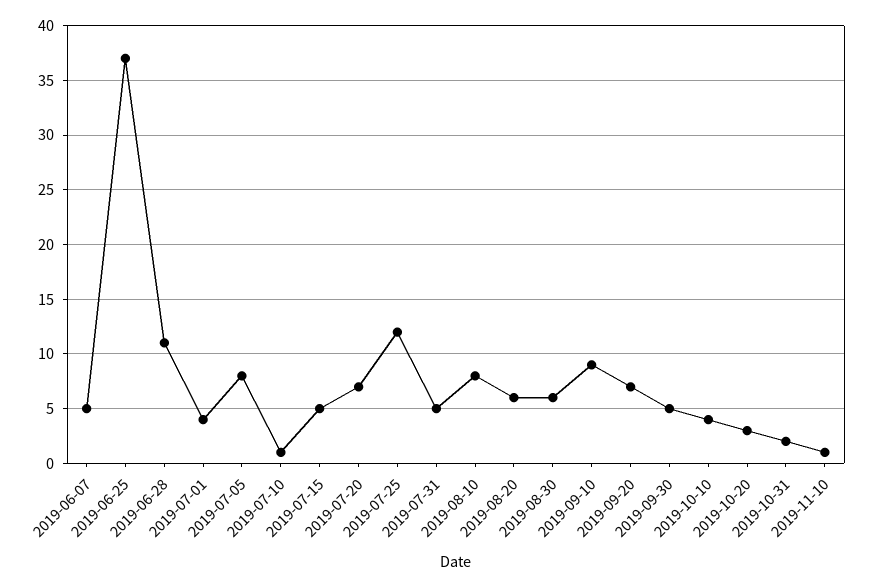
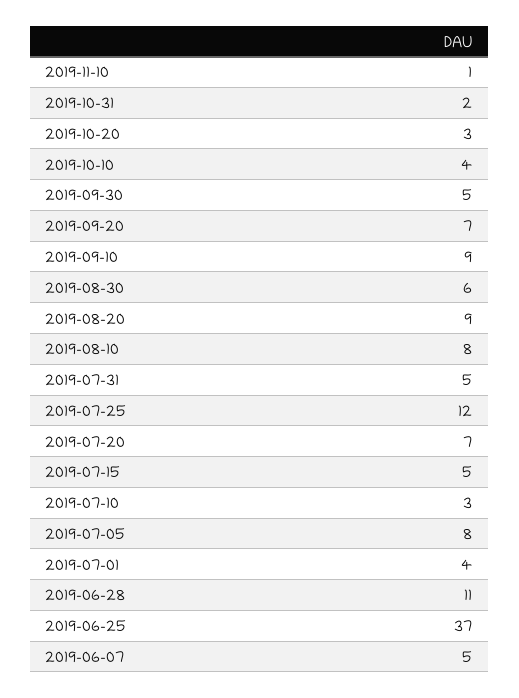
2019-07-10: 1 -> 3
2019-08-20: 6 -> 9

